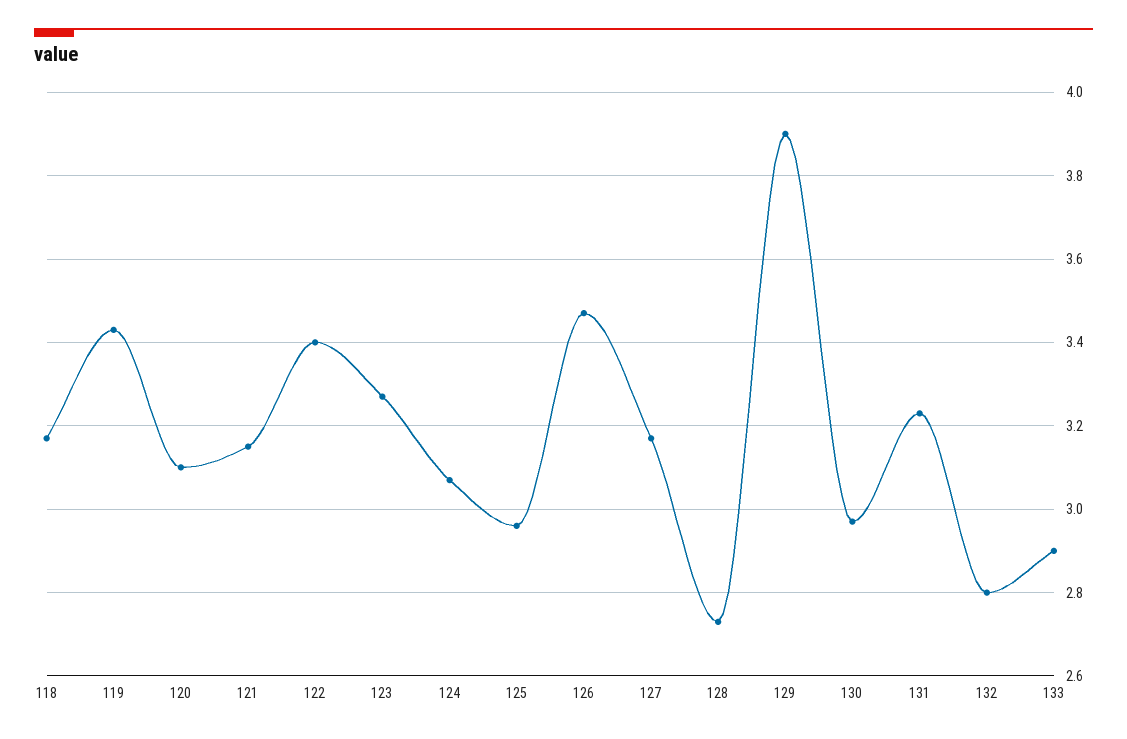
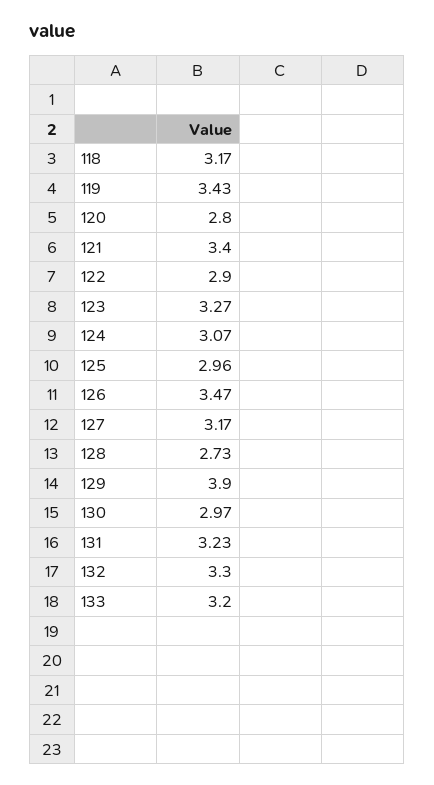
120: 3.1 -> 2.8
121: 3.15 -> 3.4
122: 3.4 -> 2.9
132: 2.8 -> 3.3
133: 2.9 -> 3.2

